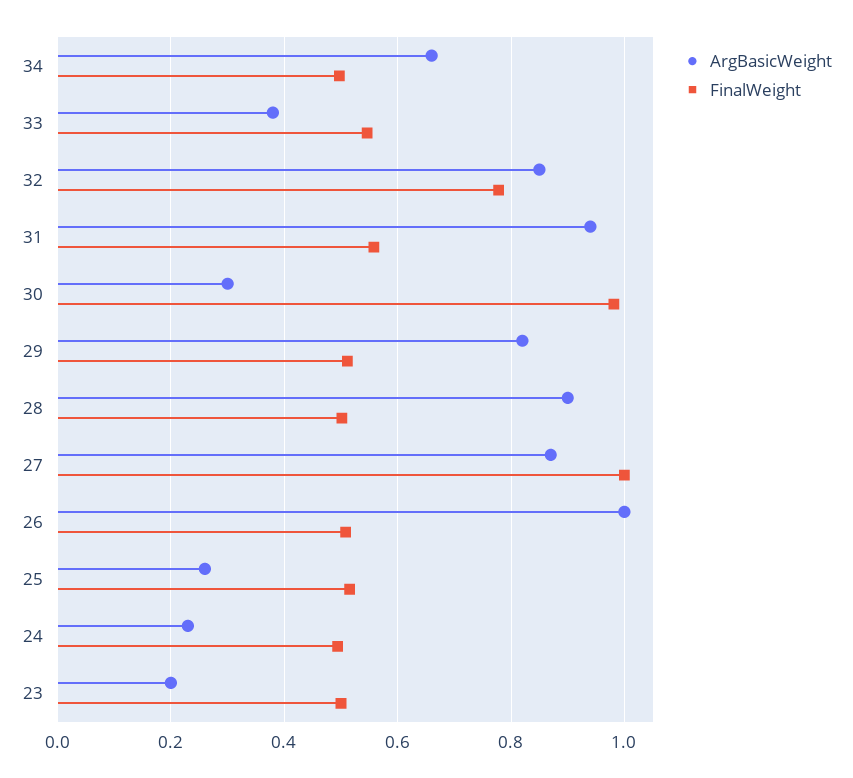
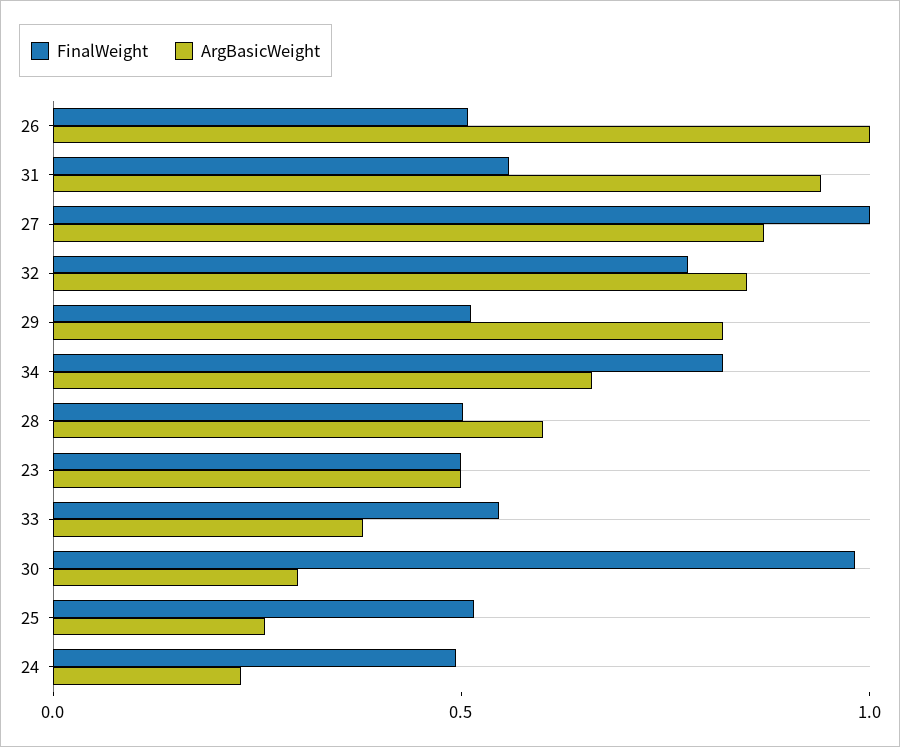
FinalWeight, 34: 0.5 -> 0.8
ArgBasicWeight, 28: 0.9 -> 0.6
ArgBasicWeight, 23: 0.2 -> 0.5

